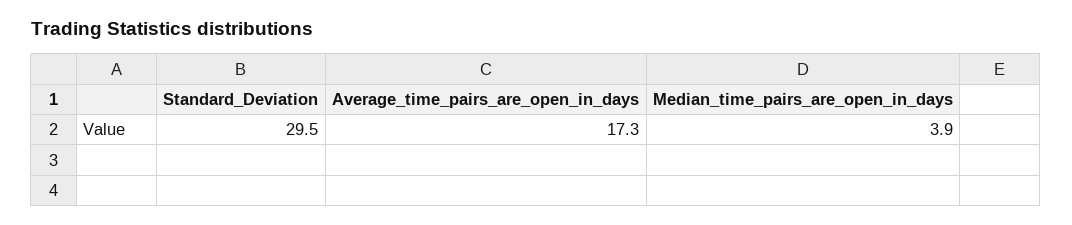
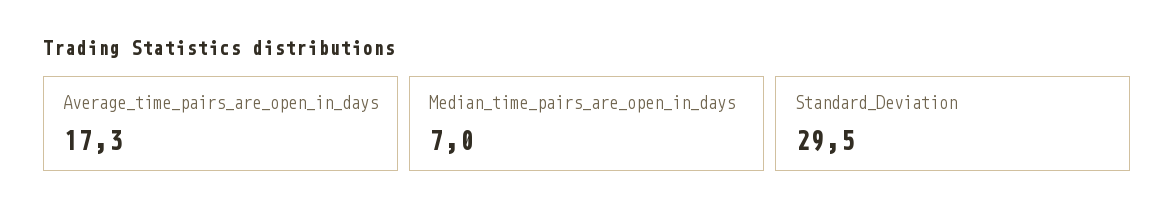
Median_time_pairs_are_open_in_days: 3.9 -> 7

